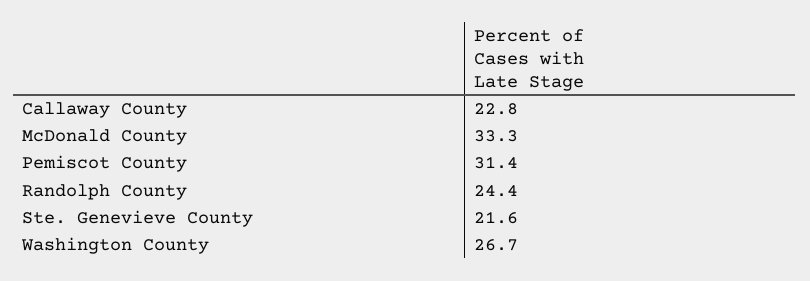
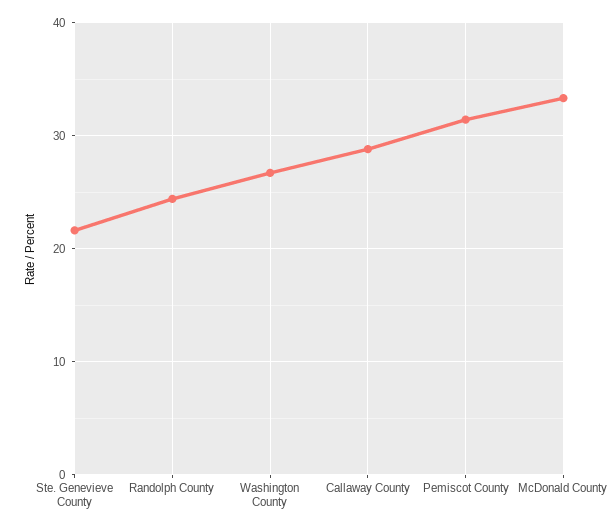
Callaway County: 22.8 -> 29

